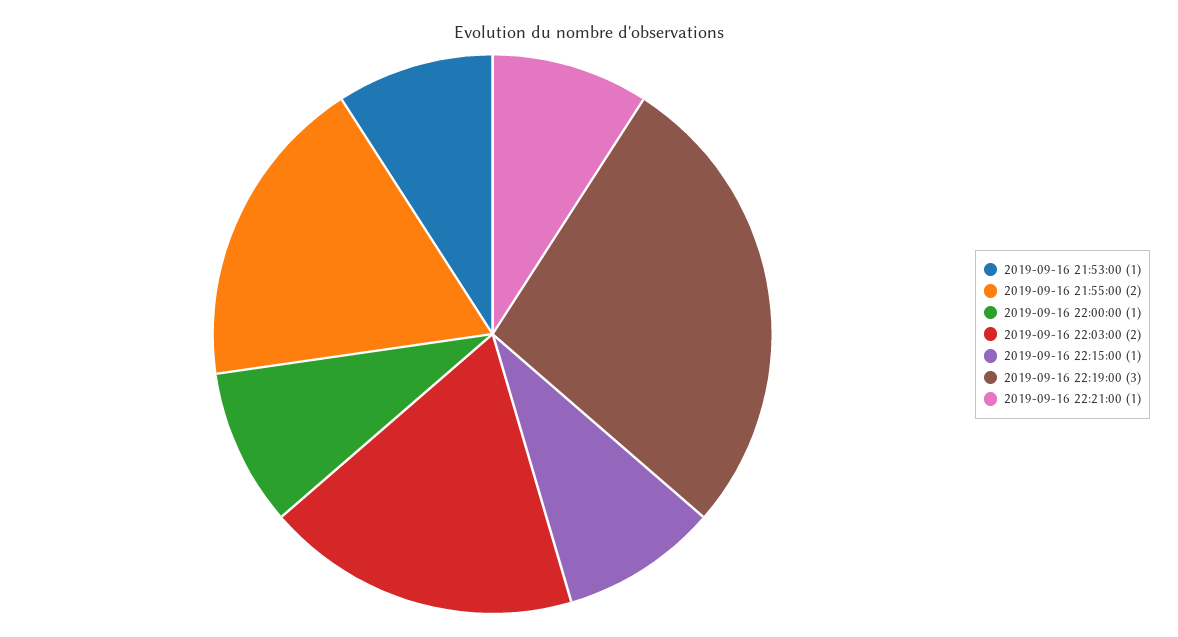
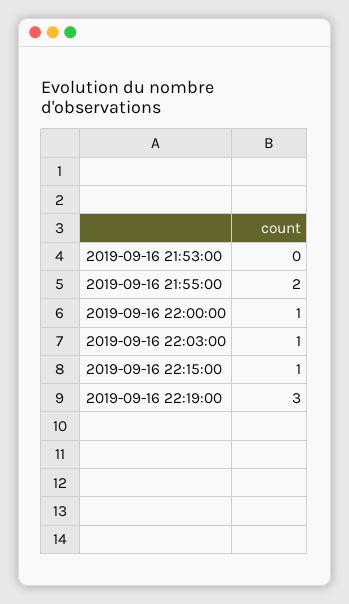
2019-09-16 21:53:00: 1 -> 0
2019-09-16 22:03:00: 2 -> 1
2019-09-16 22:21:00: 1 -> none

